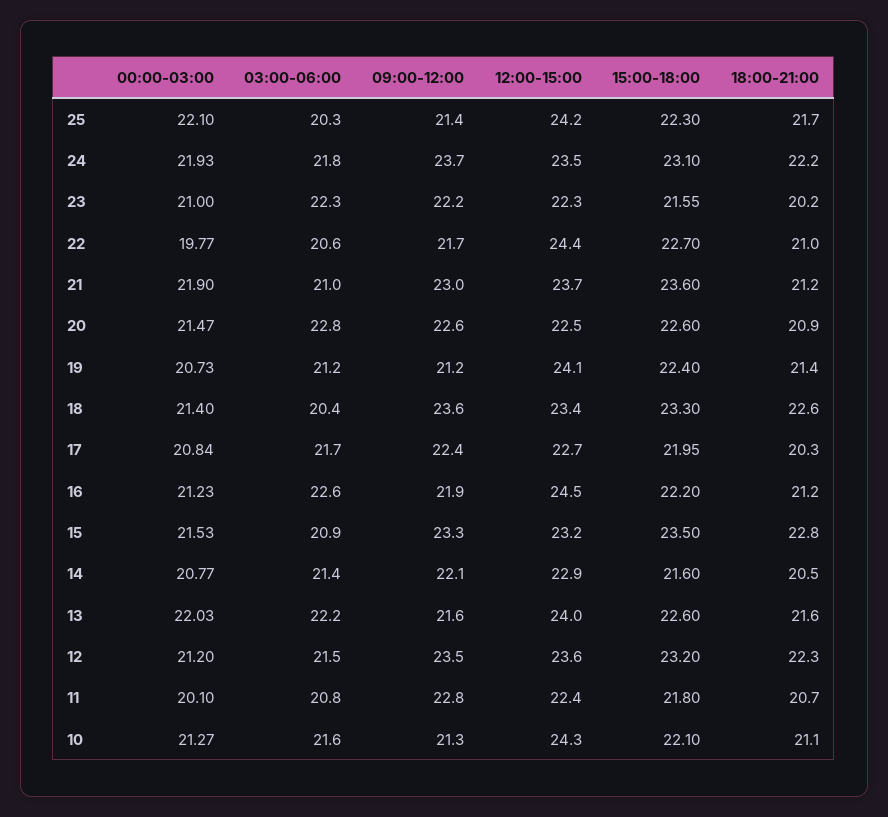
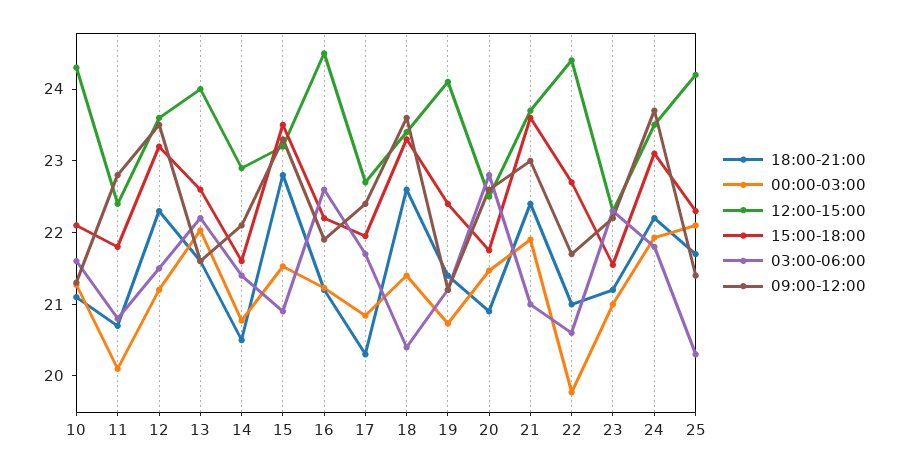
18:00-21:00, 23: 20.2 -> 21.2
18:00-21:00, 21: 21.2 -> 22.4
15:00-18:00, 20: 22.6 -> 21.8

